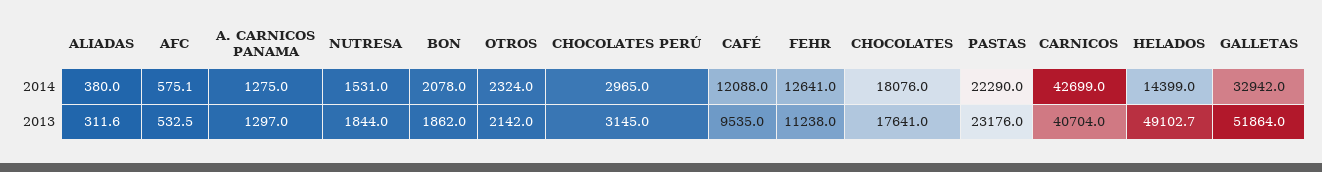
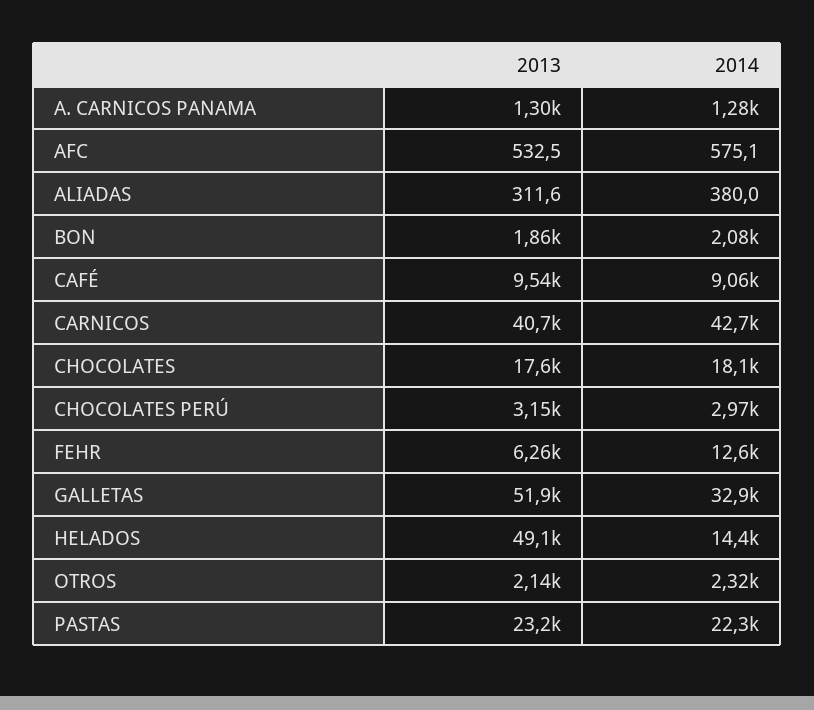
NUTRESA, 2014: 1531 -> none
CAFÉ, 2014: 12088 -> 9060
NUTRESA, 2013: 1844 -> none
FEHR, 2013: 11238 -> 6260

